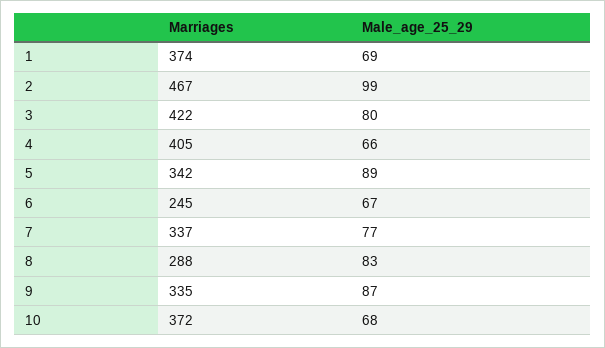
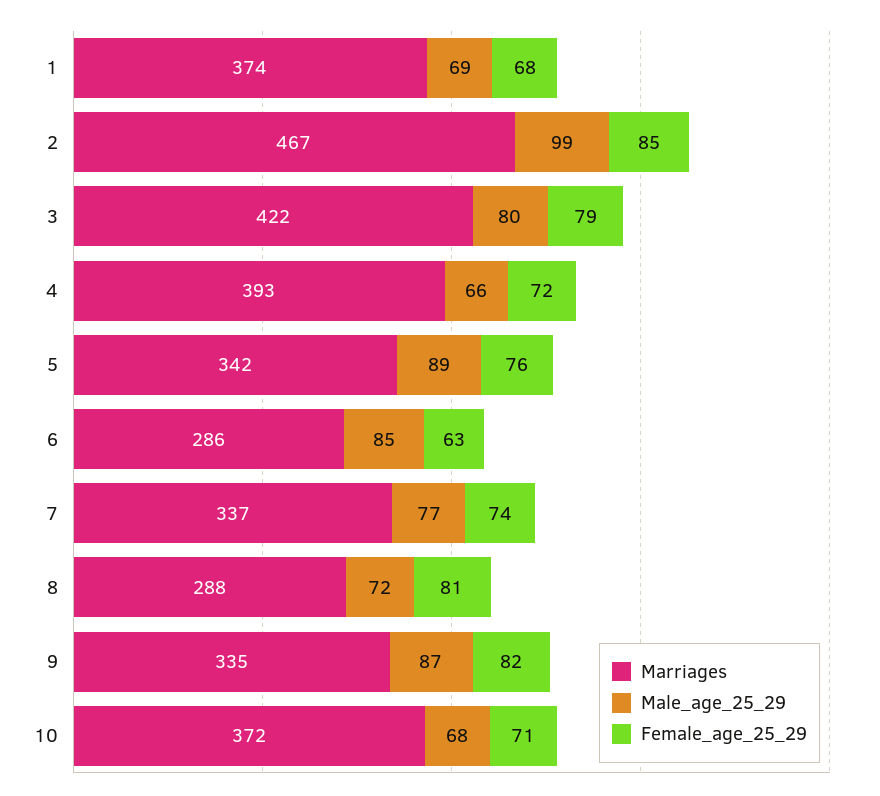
Marriages, 4: 405 -> 393
Marriages, 6: 245 -> 286
Male_age_25_29, 6: 67 -> 85
Male_age_25_29, 8: 83 -> 72
Female_age_25_29, 1: none -> 68
Female_age_25_29, 2: none -> 85
Female_age_25_29, 3: none -> 79
Female_age_25_29, 4: none -> 72
Female_age_25_29, 5: none -> 76
Female_age_25_29, 6: none -> 63
Female_age_25_29, 7: none -> 74
Female_age_25_29, 8: none -> 81
Female_age_25_29, 9: none -> 82
Female_age_25_29, 10: none -> 71

